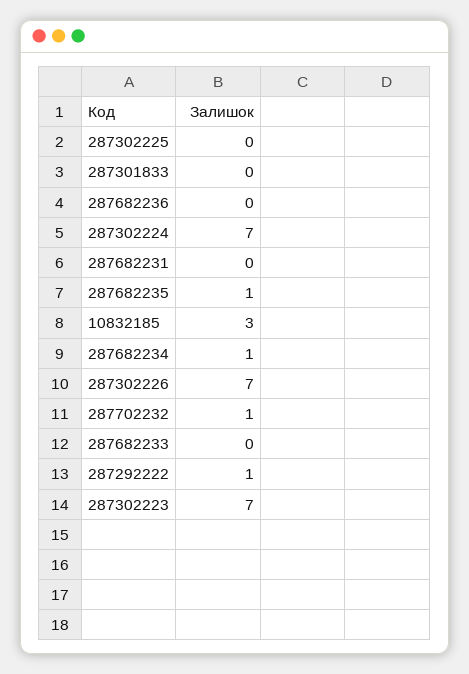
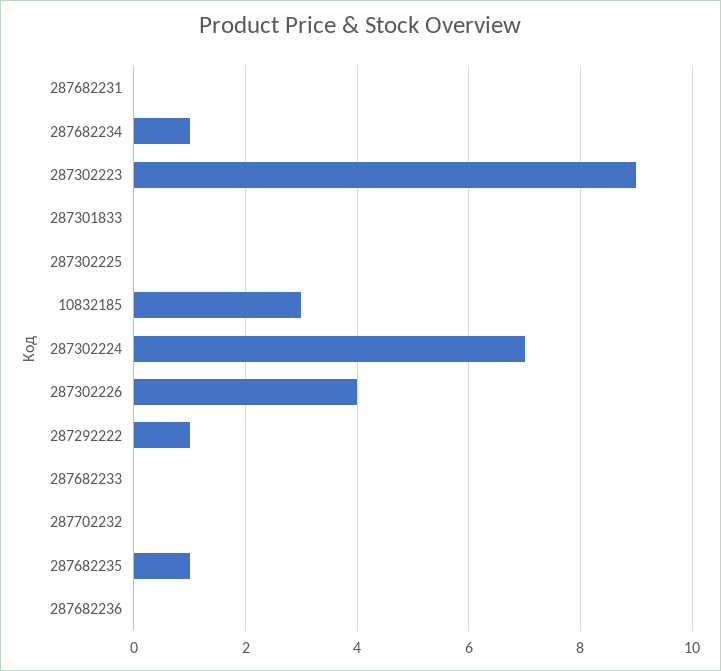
287302226: 7 -> 4
287702232: 1 -> 0
287302223: 7 -> 9

